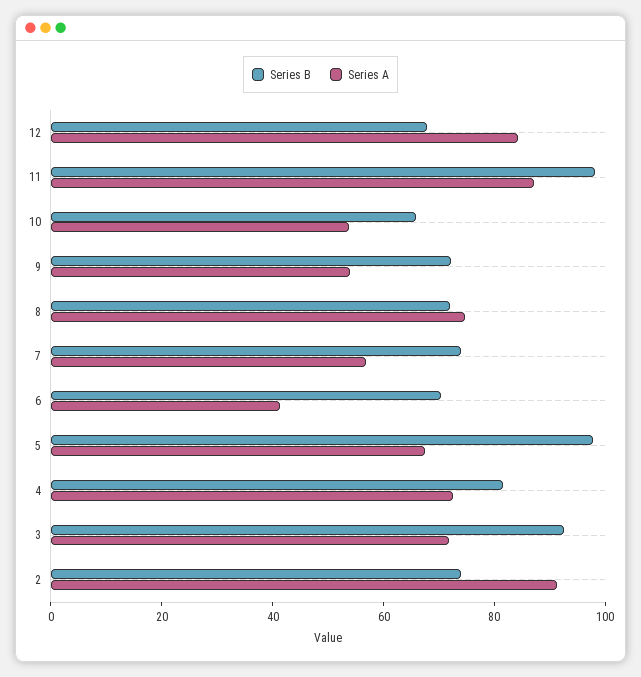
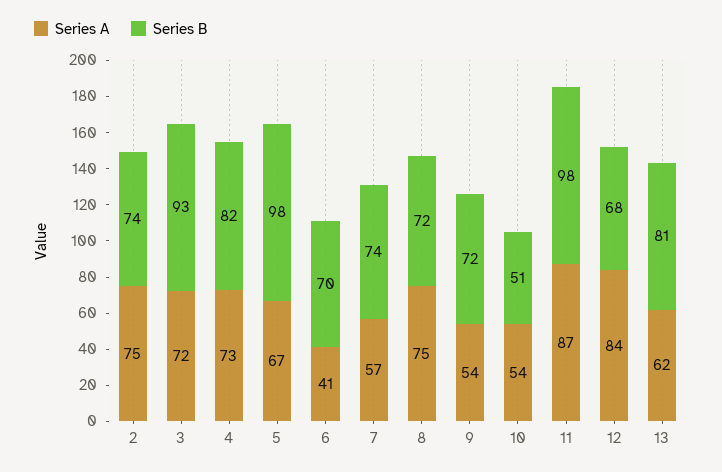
Series B, 10: 65 -> 51
Series A, 2: 90 -> 75
Series A, 13: none -> 62
Series B, 13: none -> 81

